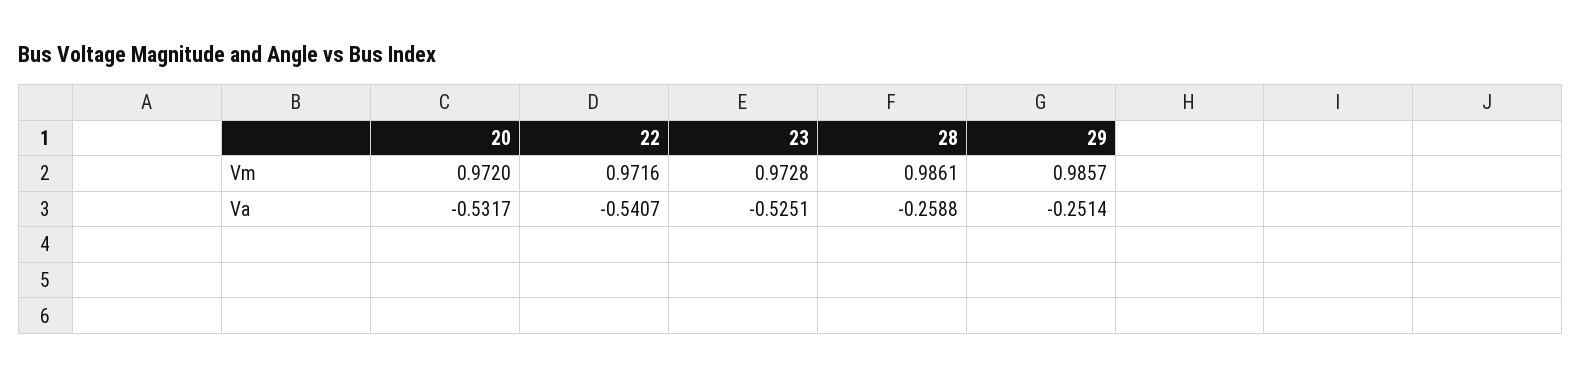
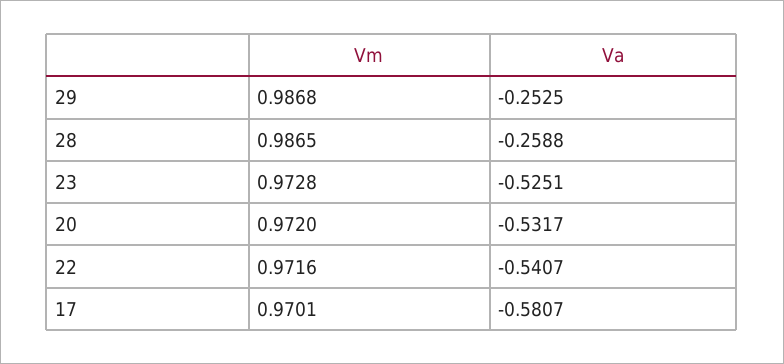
28, Vm: 0.9861 -> 0.9865
29, Vm: 0.9857 -> 0.9868
29, Va: -0.2514 -> -0.2525
17, Vm: none -> 0.9701
17, Va: none -> -0.5807

